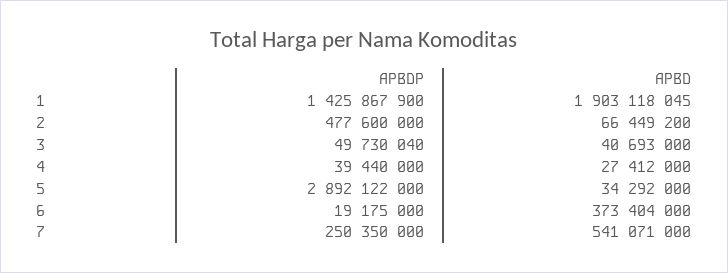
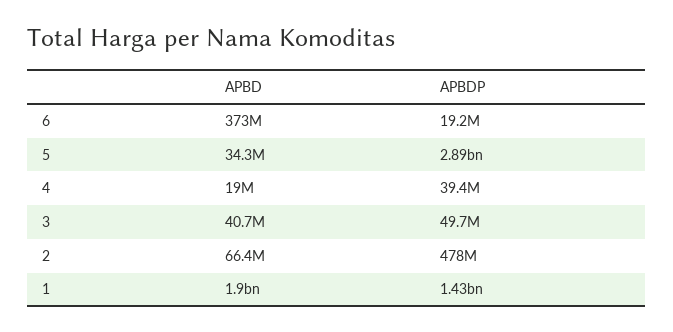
APBD, 4: 27412000 -> 19000000
APBDP, 7: 250350000 -> none
APBD, 7: 541071000 -> none

